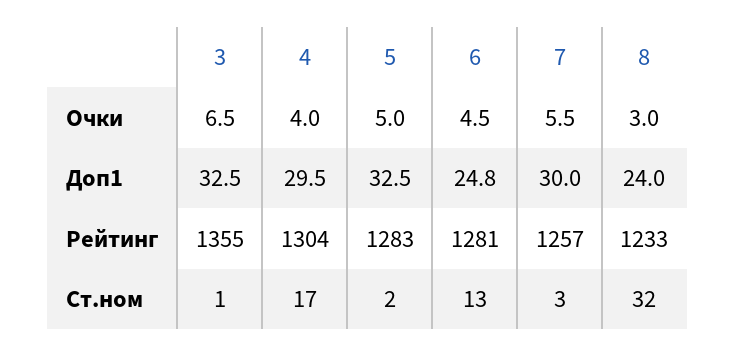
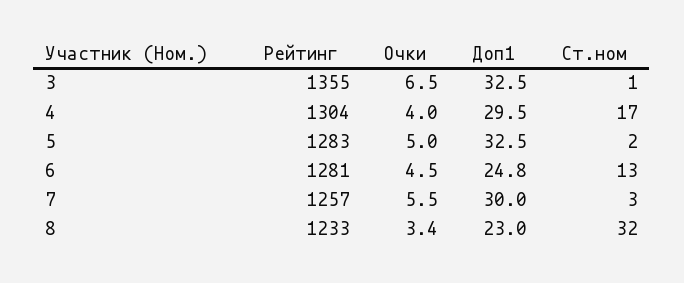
8, Очки: 3 -> 3.4
8, Доп1: 24 -> 23

